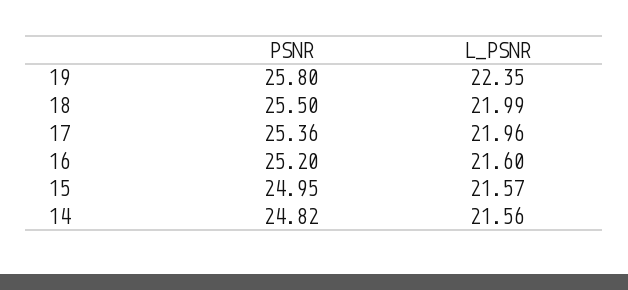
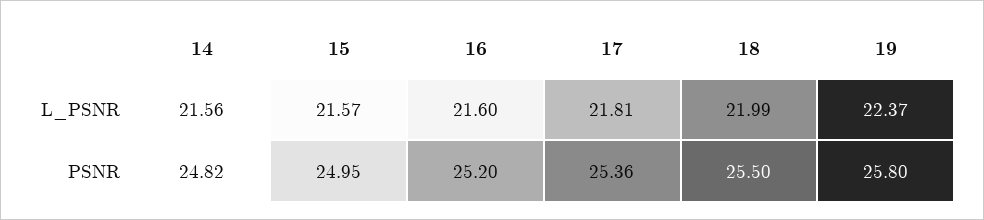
L_PSNR, 19: 22.35 -> 22.37
L_PSNR, 17: 21.96 -> 21.81

